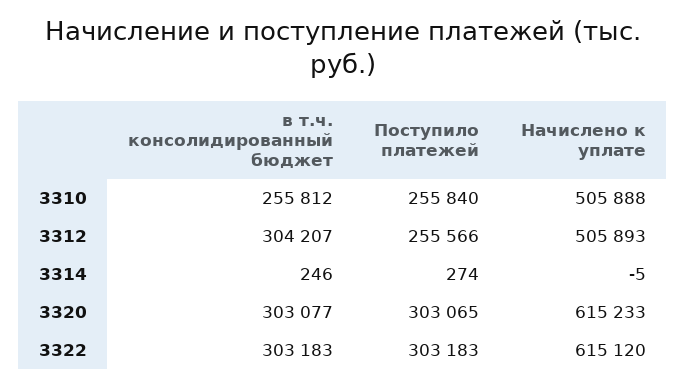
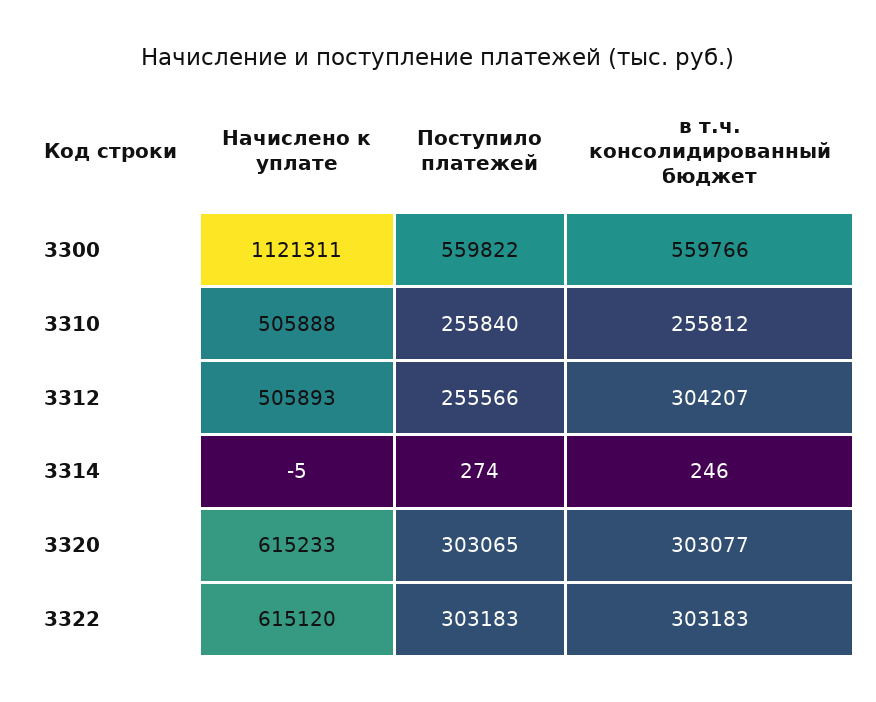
Начислено к уплате, 3300: none -> 1121311
Поступило платежей, 3300: none -> 559822
в т.ч. консолидированный бюджет, 3300: none -> 559766

